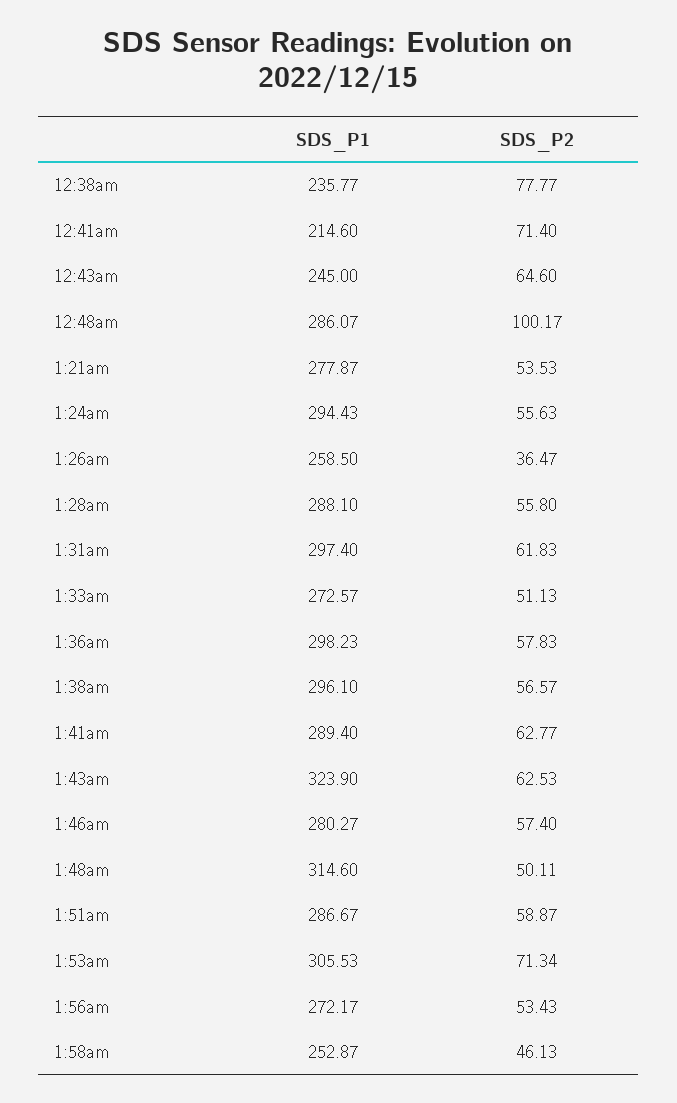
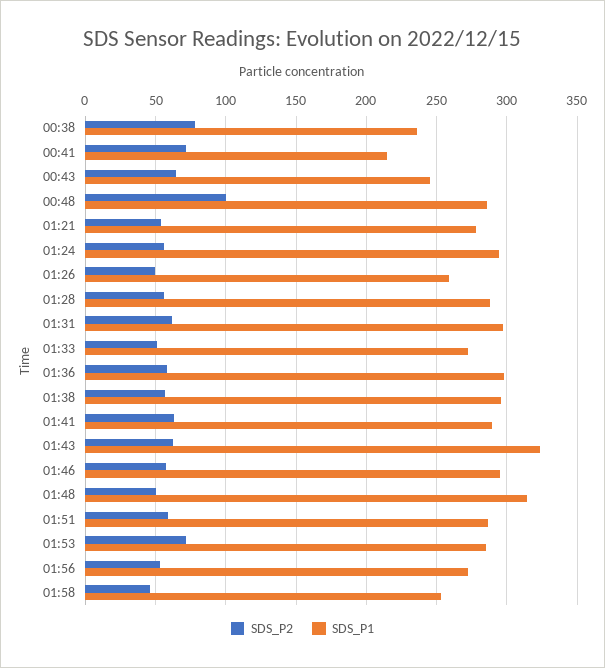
SDS_P2, 1:26am: 36.47 -> 50
SDS_P1, 1:46am: 280.27 -> 295
SDS_P1, 1:53am: 305.53 -> 285

